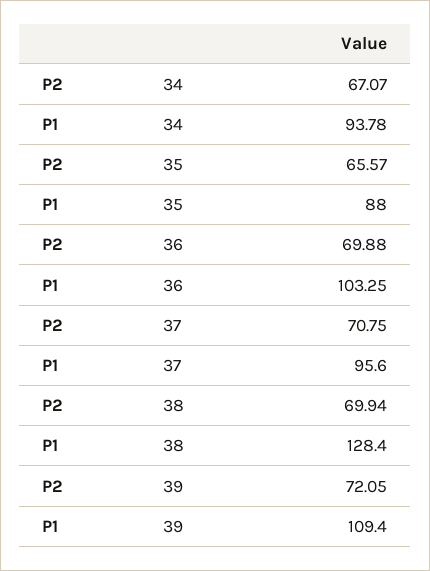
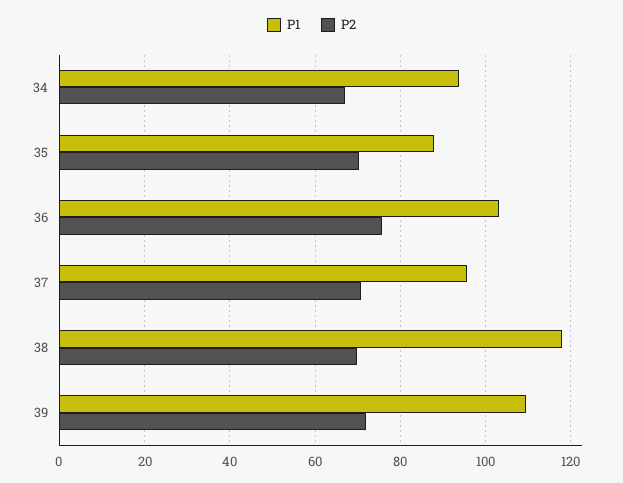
P2, 35: 65.57 -> 70
P2, 36: 69.88 -> 76
P1, 38: 128.4 -> 118

